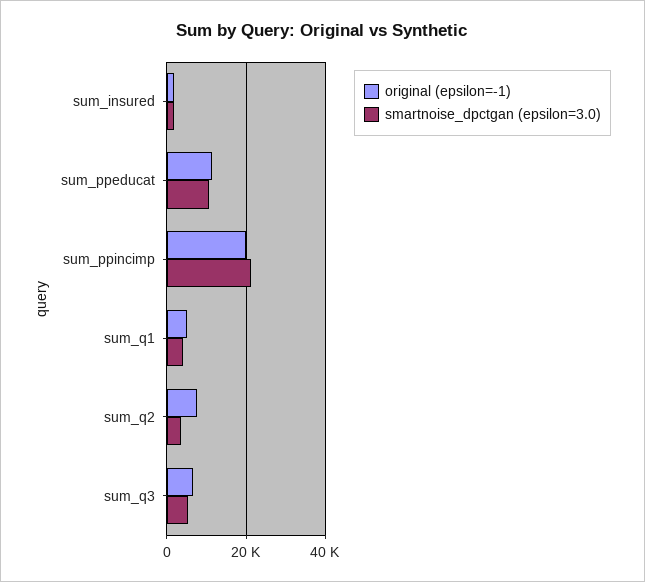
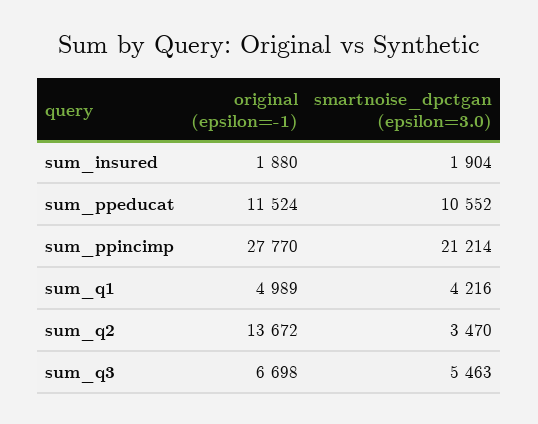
original (epsilon=-1), sum_ppincimp: 20000 -> 27770
original (epsilon=-1), sum_q2: 8000 -> 13672

